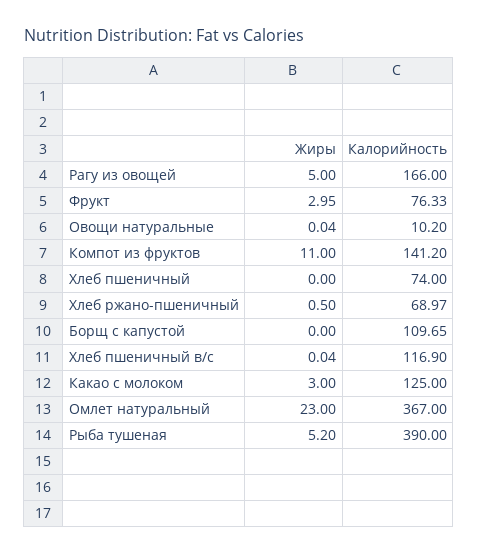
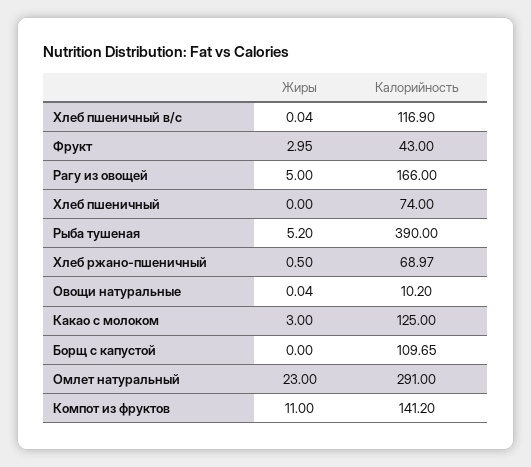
Калорийность, Фрукт: 76.33 -> 43
Калорийность, Омлет натуральный: 367 -> 291

